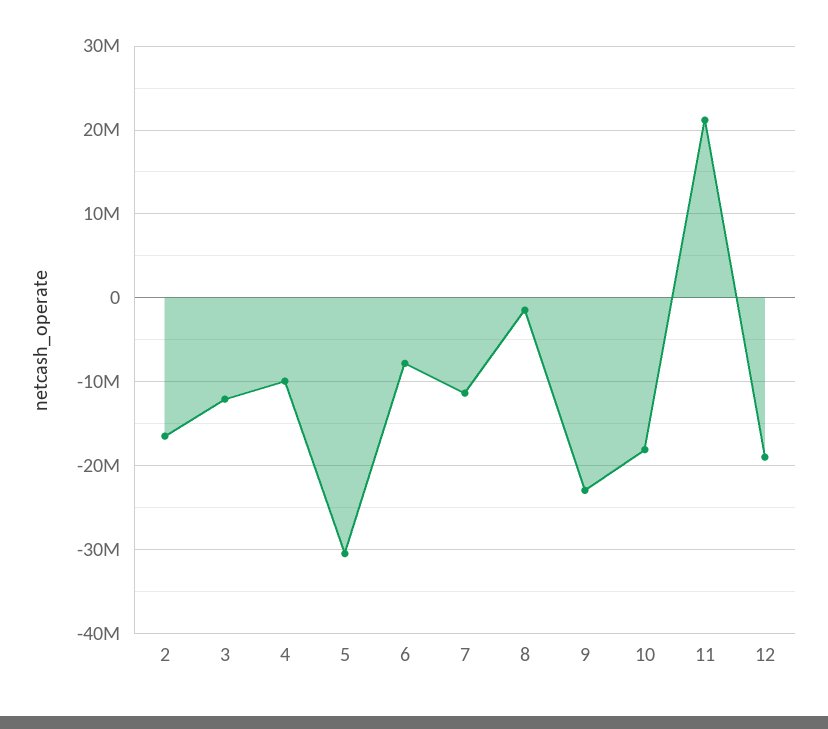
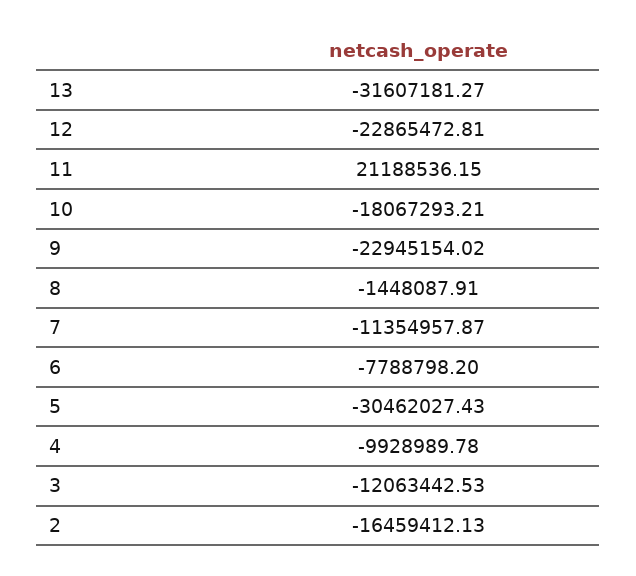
12: -19000000 -> -22865472.81
13: none -> -31607181.27

